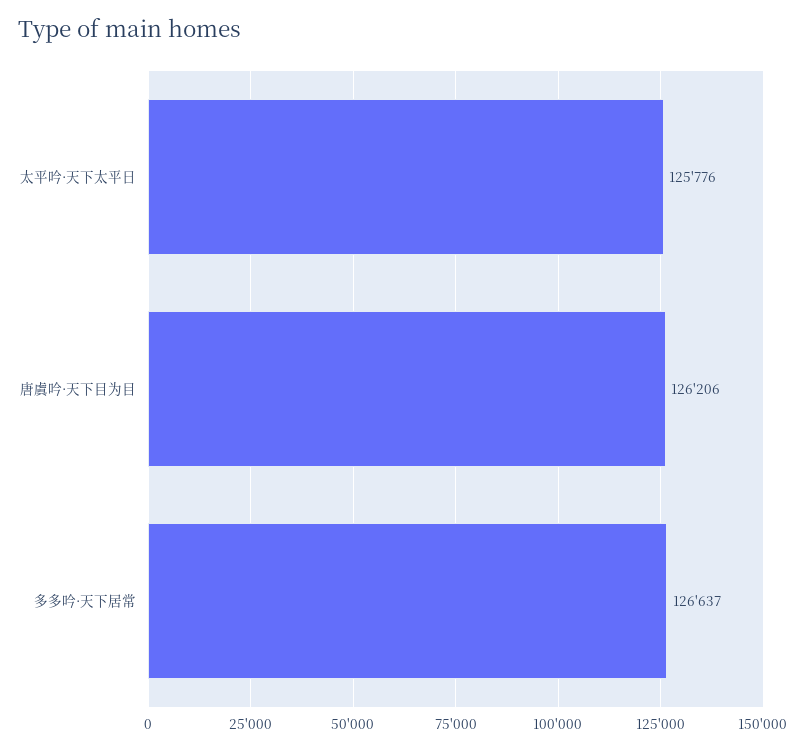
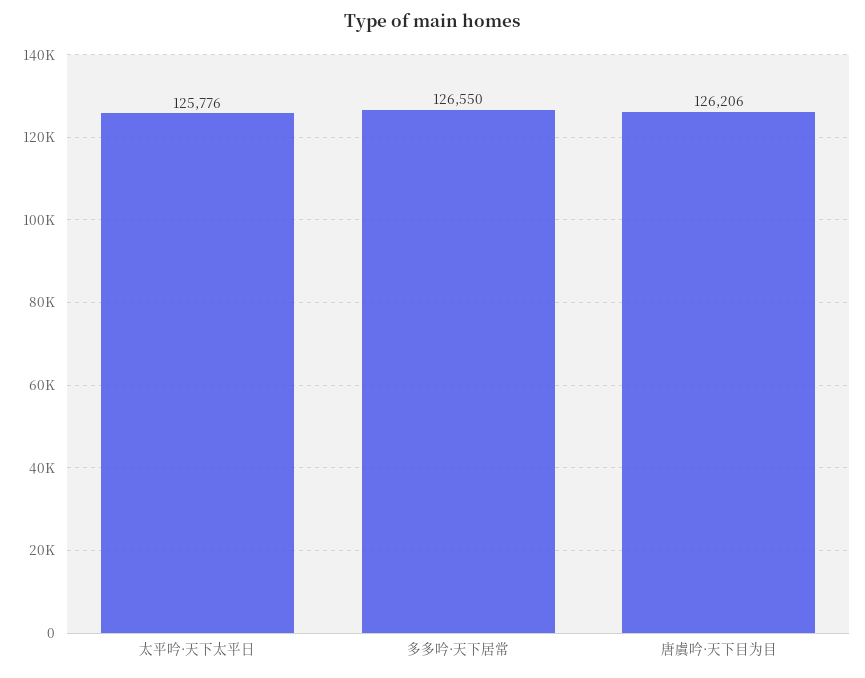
多多吟·天下居常: 126637 -> 126550

